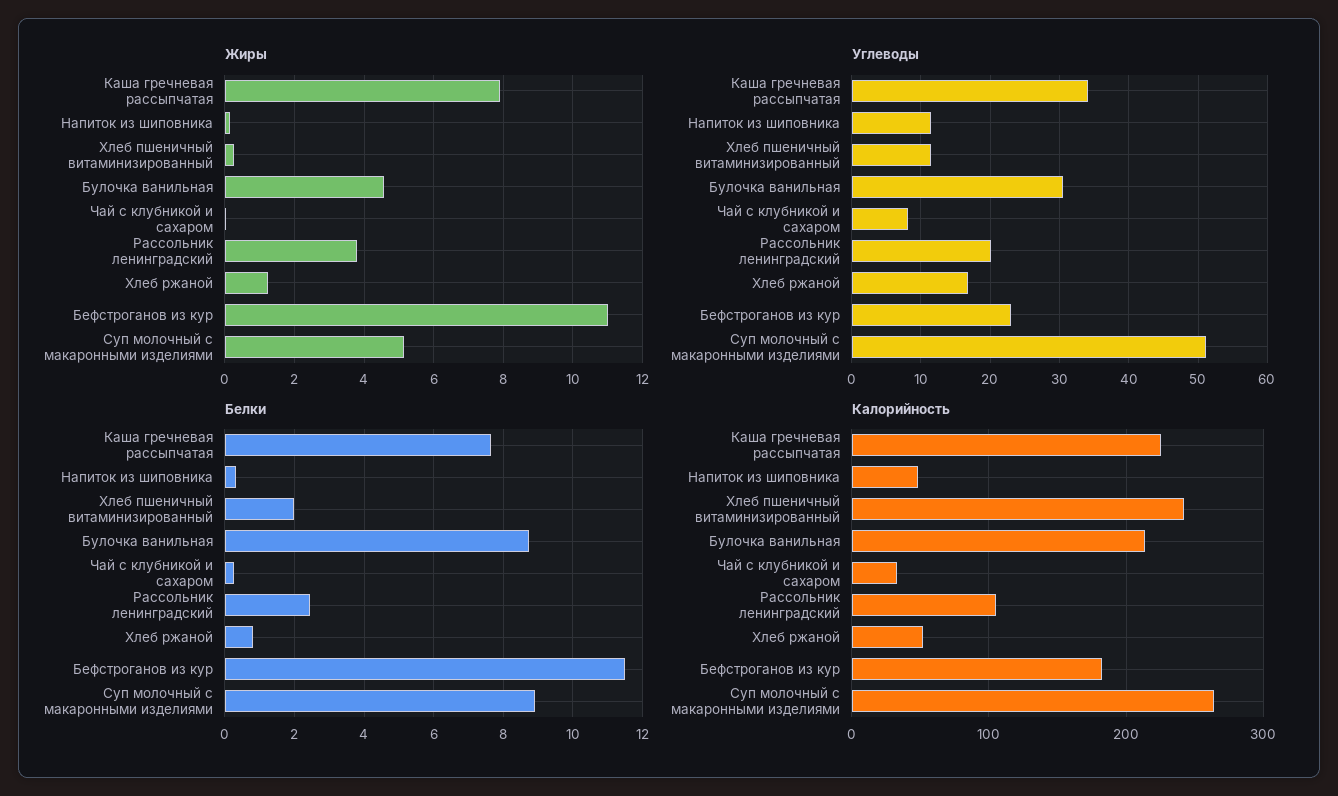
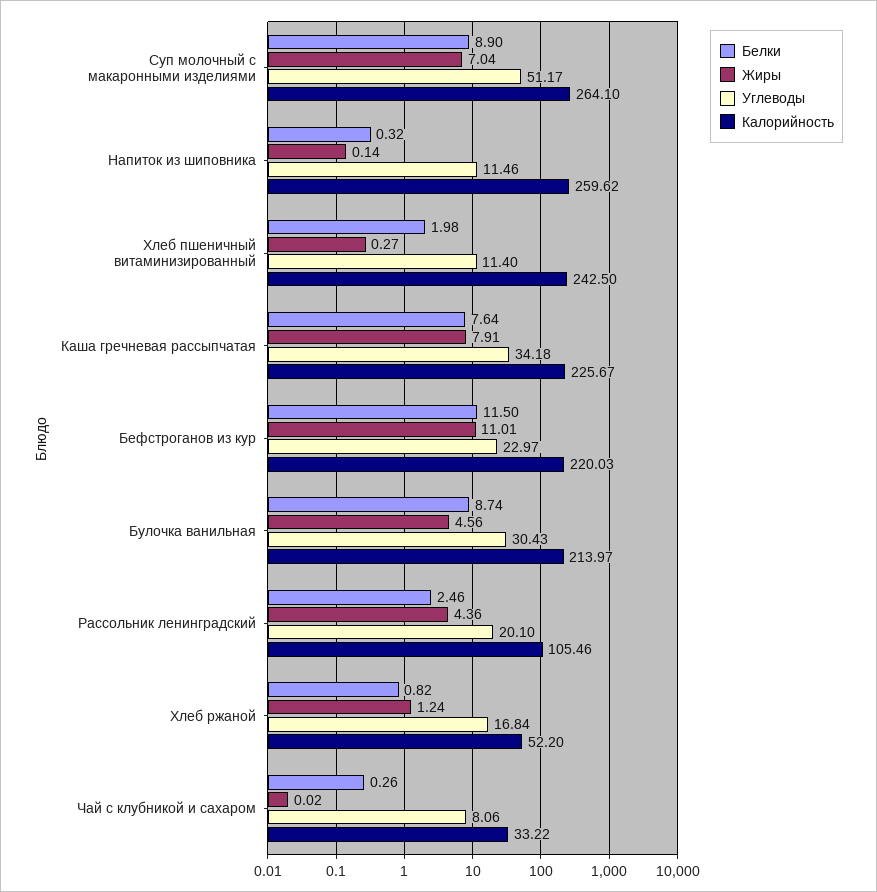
Жиры, Рассольник ленинградский: 3.8 -> 4.36
Жиры, Суп молочный с макаронными изделиями: 5.2 -> 7.04
Калорийность, Напиток из шиповника: 50 -> 259.62
Калорийность, Бефстроганов из кур: 180 -> 220.03

